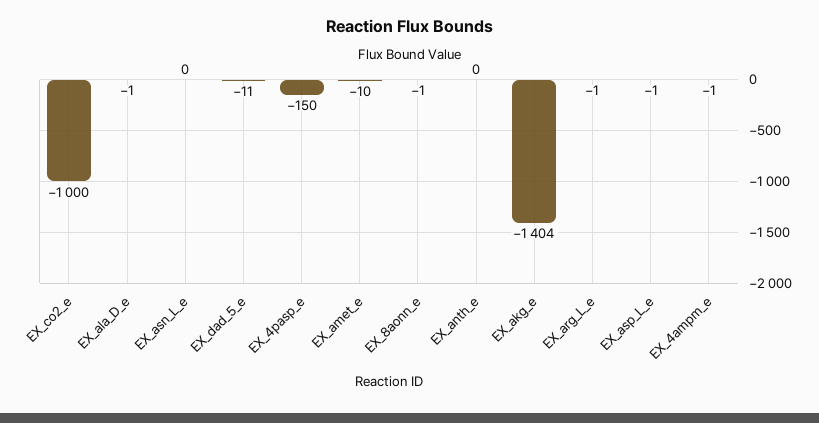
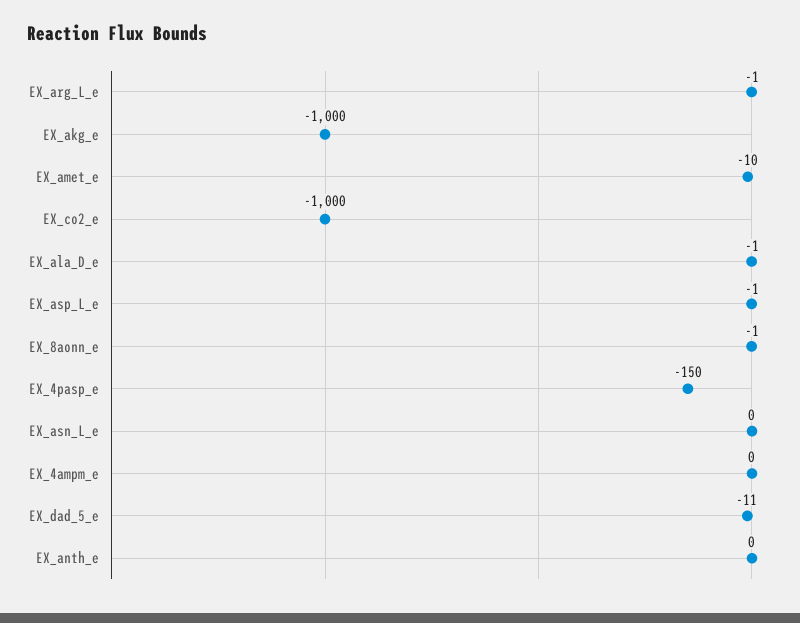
EX_akg_e: -1404 -> -1000
EX_4ampm_e: -1 -> 0

